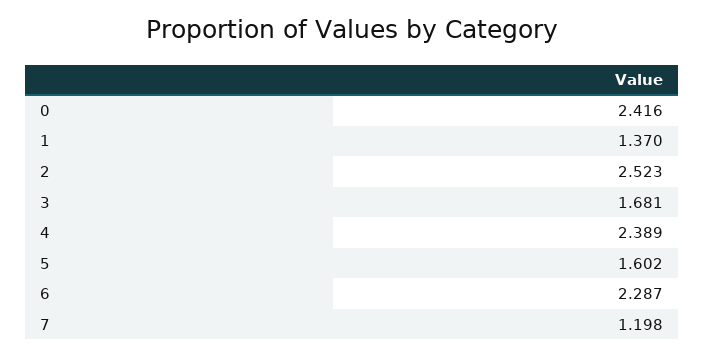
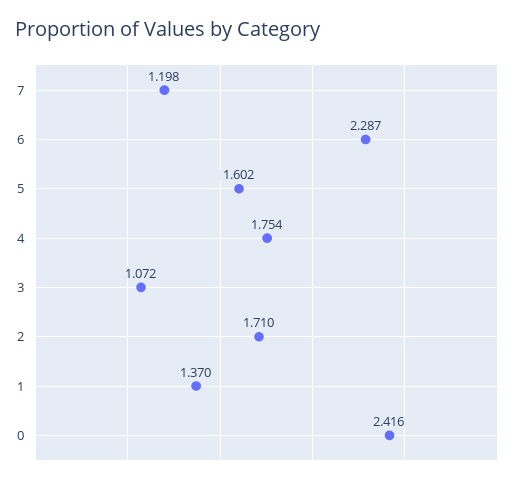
2: 2.523 -> 1.71
3: 1.681 -> 1.072
4: 2.389 -> 1.754

